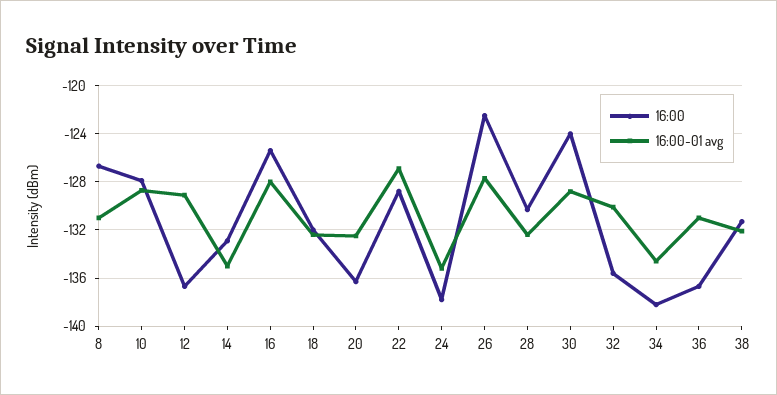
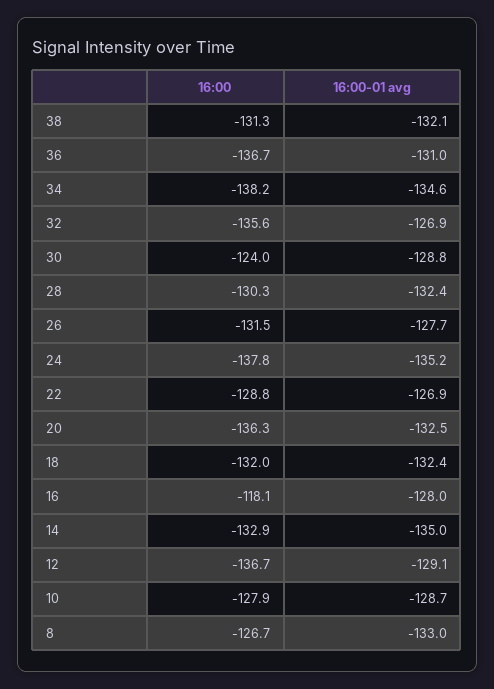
16:00-01 avg, 8: -131 -> -133
16:00, 16: -125.5 -> -118.1
16:00, 26: -122.5 -> -131.5
16:00-01 avg, 32: -130 -> -126.9

